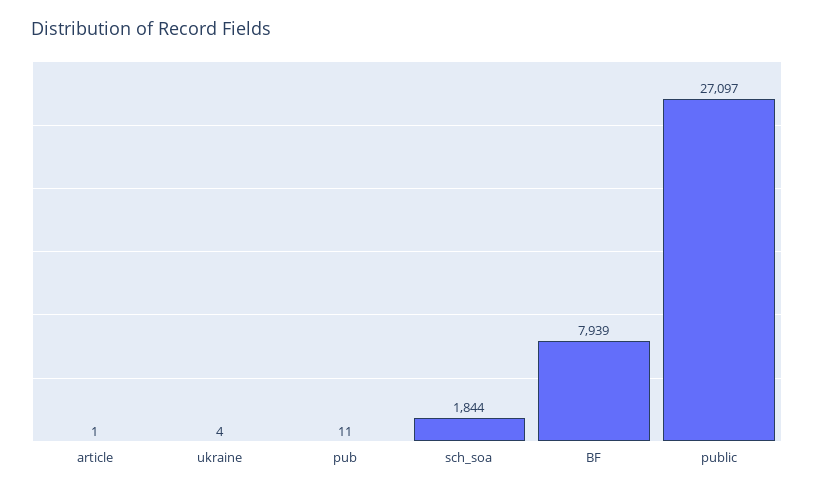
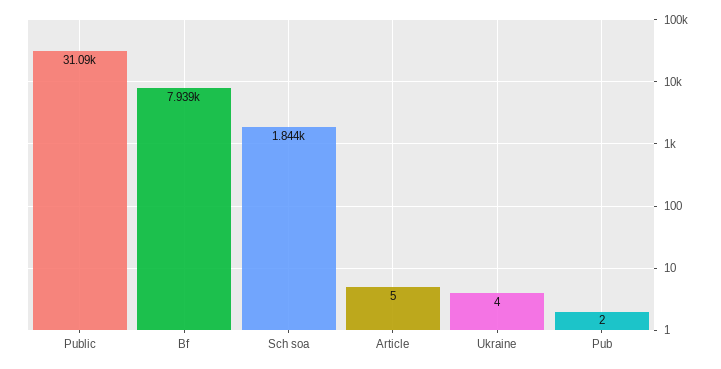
article: 1 -> 5
pub: 11 -> 2
public: 27097 -> 31090

